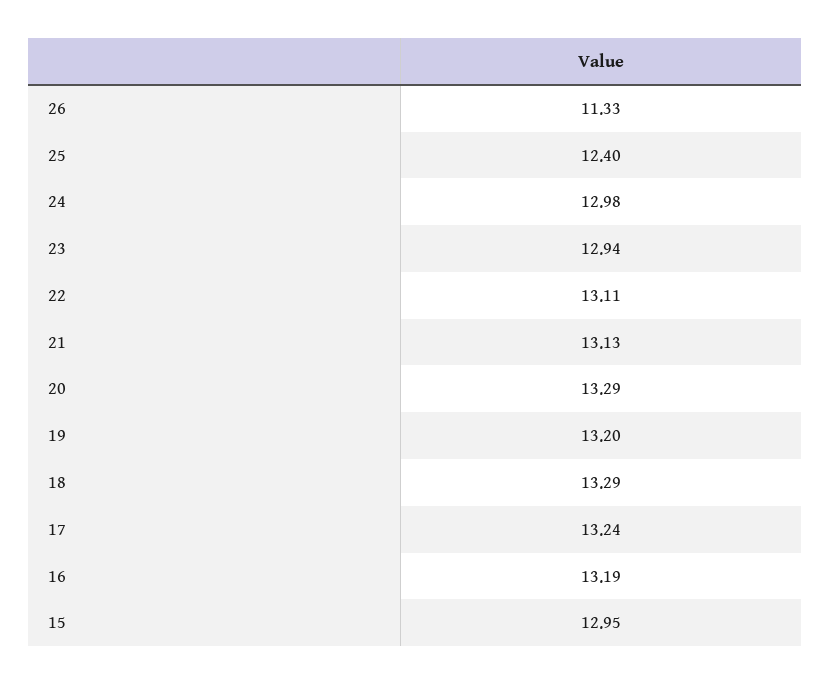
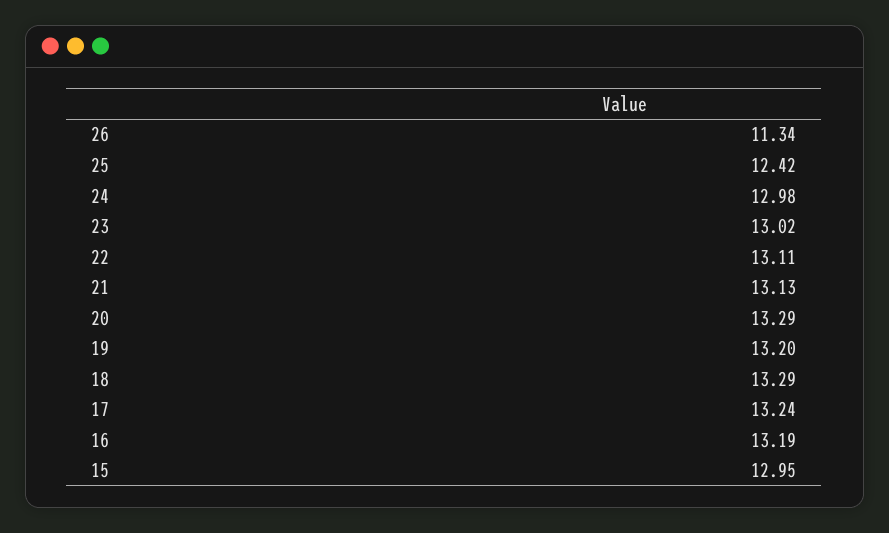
26: 11.33 -> 11.34
25: 12.4 -> 12.42
23: 12.94 -> 13.02

